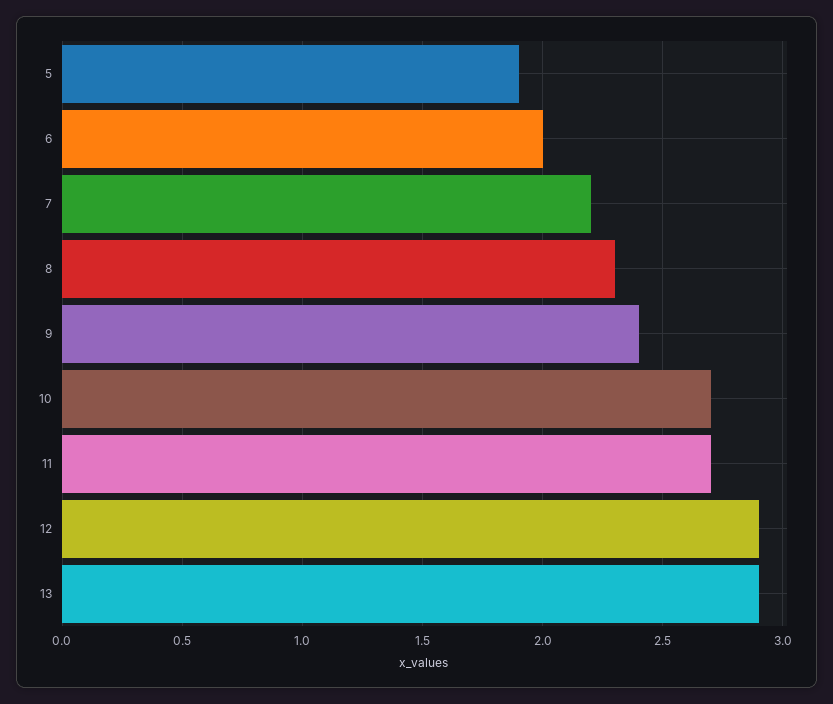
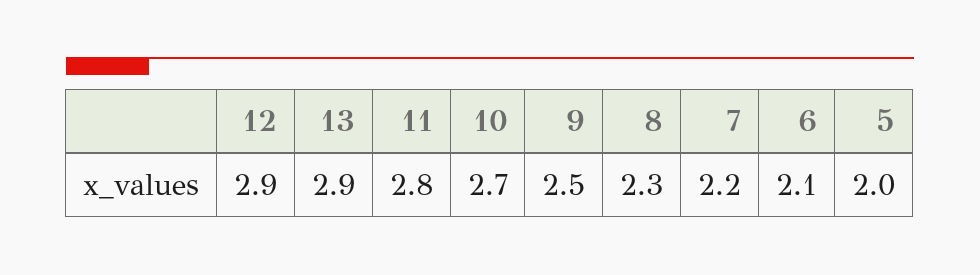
5: 1.9 -> 2
6: 2 -> 2.1
9: 2.4 -> 2.5
11: 2.7 -> 2.8

